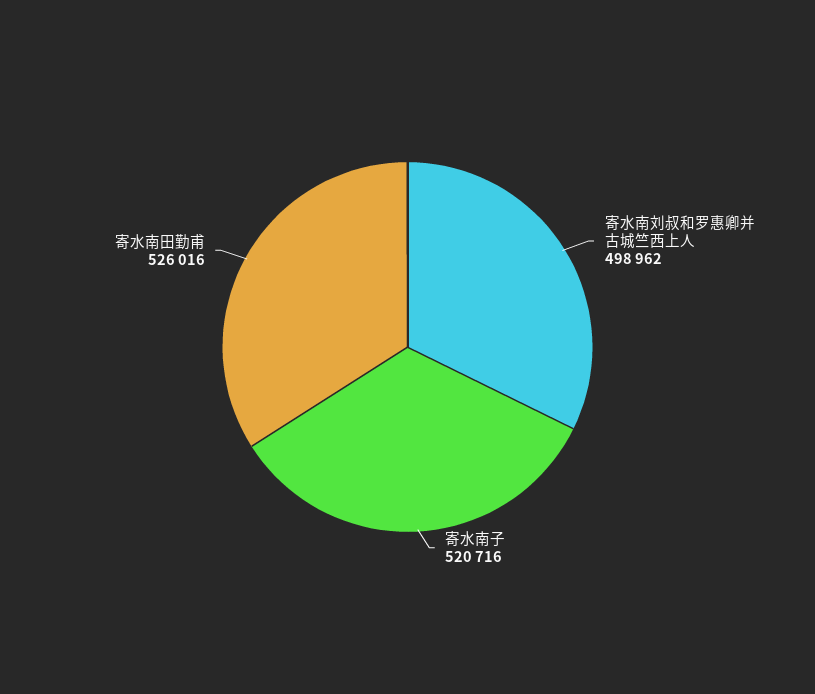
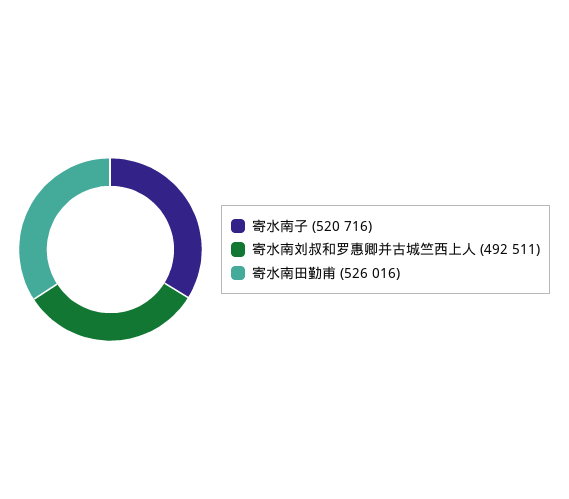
寄水南刘叔和罗惠卿并古城竺西上人: 498962 -> 492511

